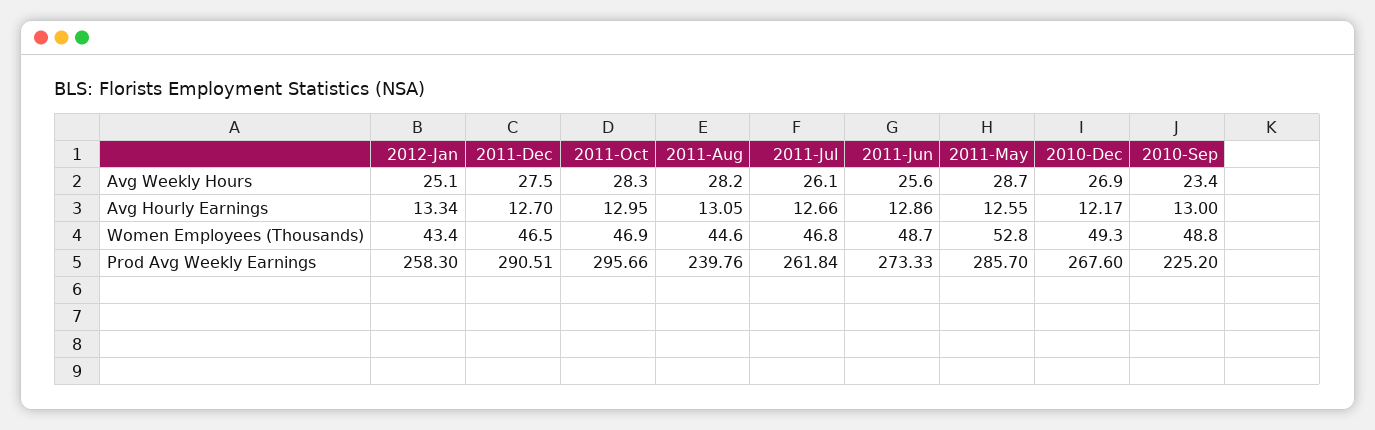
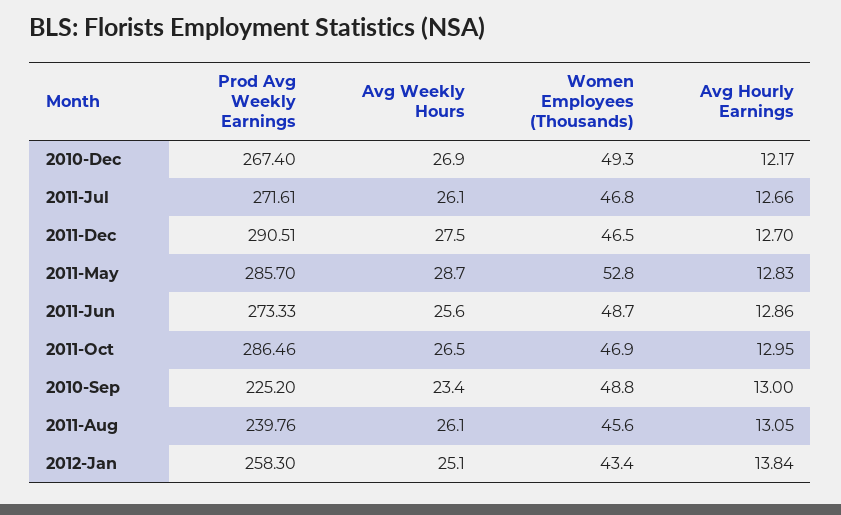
2011-Oct, Avg Weekly Hours: 28.3 -> 26.5
2011-Aug, Avg Weekly Hours: 28.2 -> 26.1
2012-Jan, Avg Hourly Earnings: 13.34 -> 13.84
2011-May, Avg Hourly Earnings: 12.55 -> 12.83
2011-Aug, Women Employees (Thousands): 44.6 -> 45.6
2011-Oct, Prod Avg Weekly Earnings: 295.66 -> 286.46
2011-Jul, Prod Avg Weekly Earnings: 261.84 -> 271.61
2010-Dec, Prod Avg Weekly Earnings: 267.6 -> 267.4

